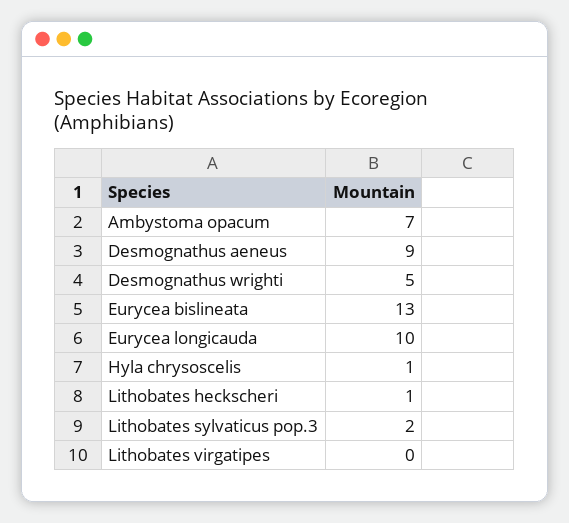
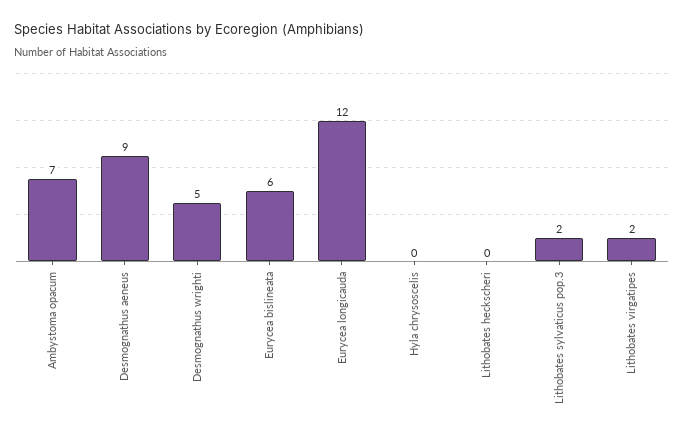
Eurycea bislineata: 13 -> 6
Eurycea longicauda: 10 -> 12
Hyla chrysoscelis: 1 -> 0
Lithobates heckscheri: 1 -> 0
Lithobates virgatipes: 0 -> 2

